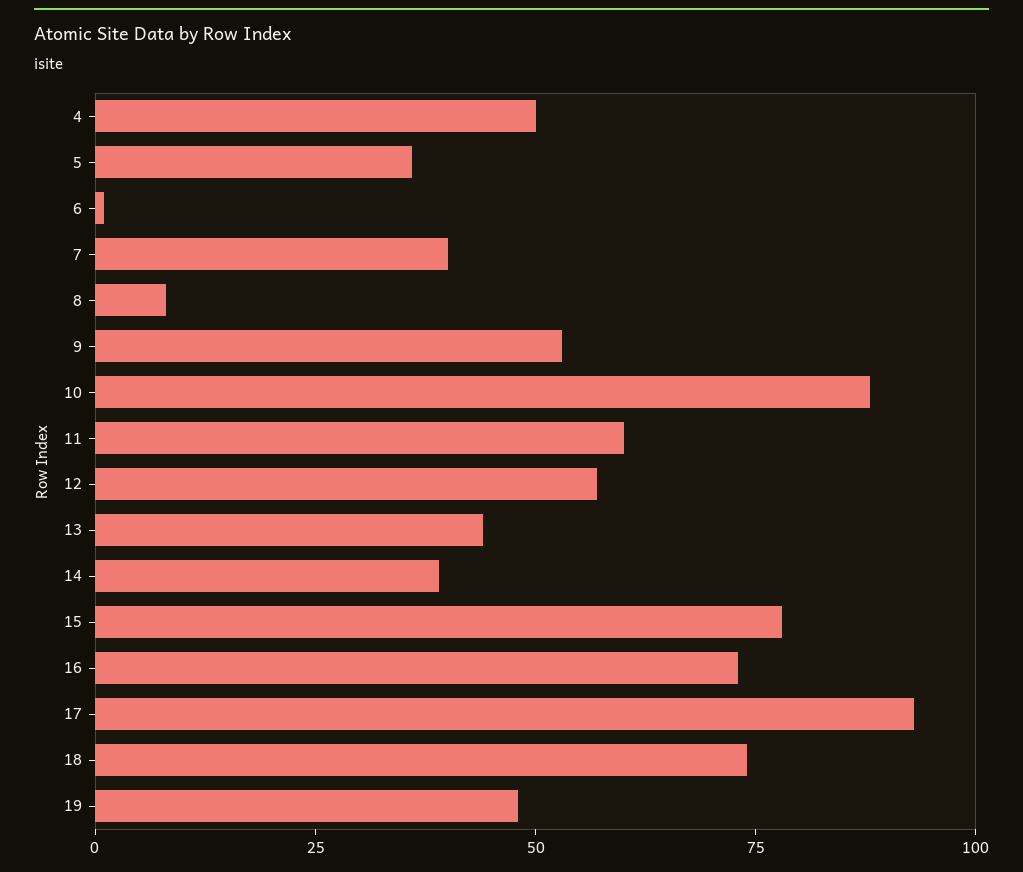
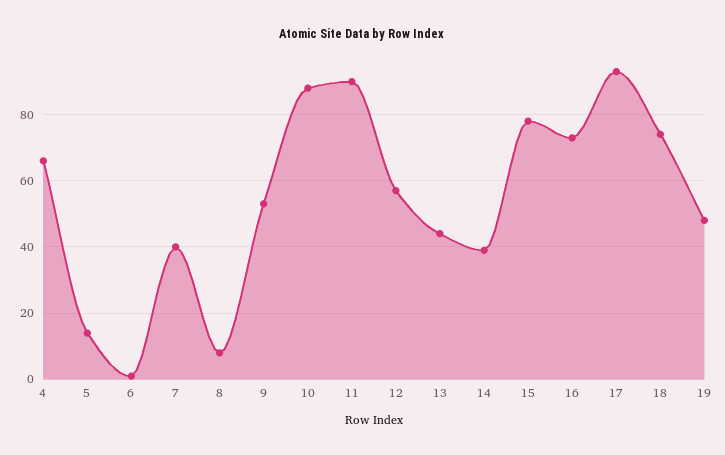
4: 50 -> 65
5: 35 -> 15
11: 60 -> 90

